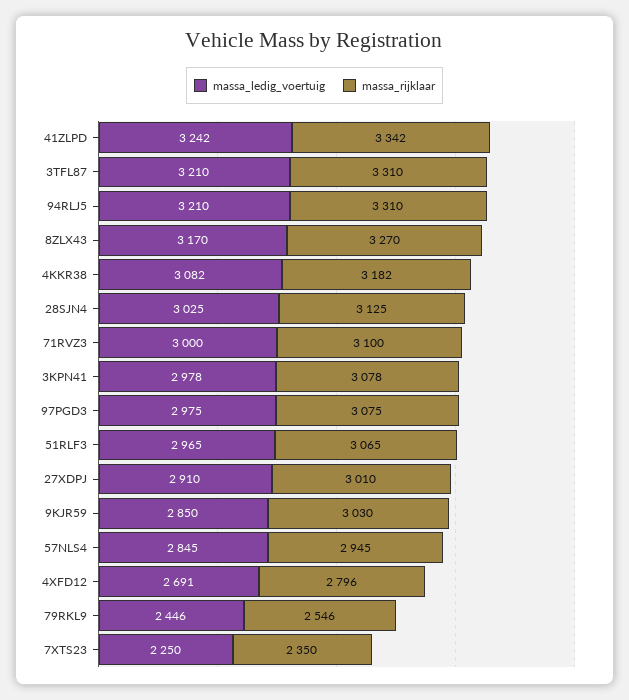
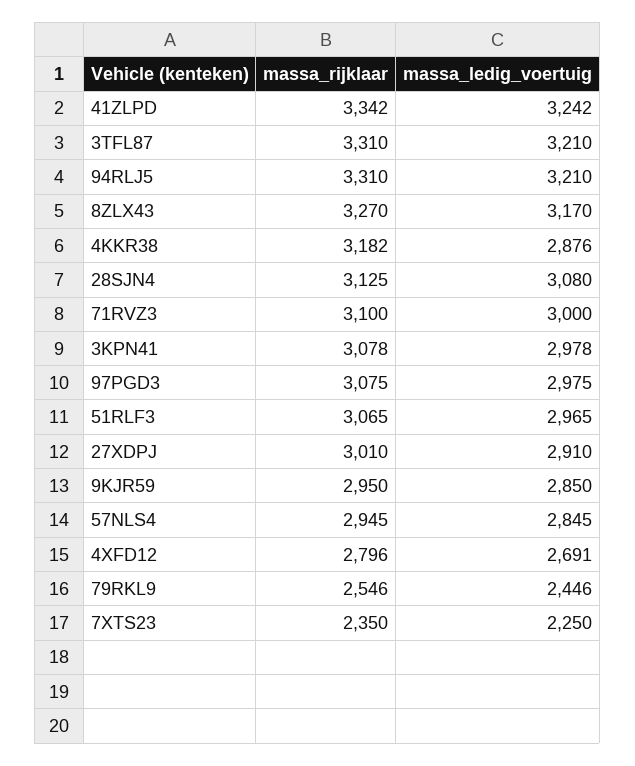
massa_ledig_voertuig, 4KKR38: 3082 -> 2876
massa_ledig_voertuig, 28SJN4: 3025 -> 3080
massa_rijklaar, 9KJR59: 3030 -> 2950

